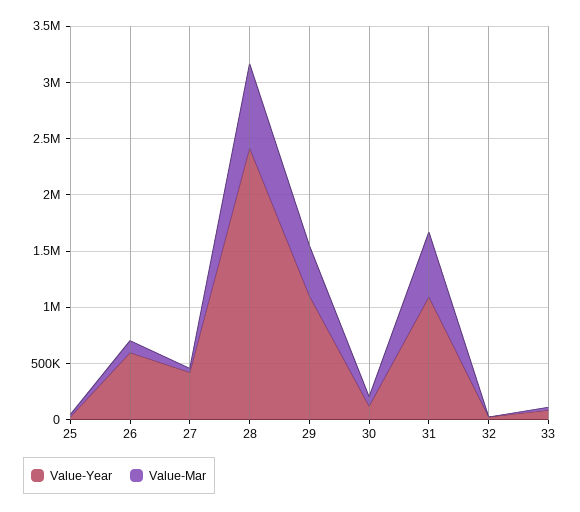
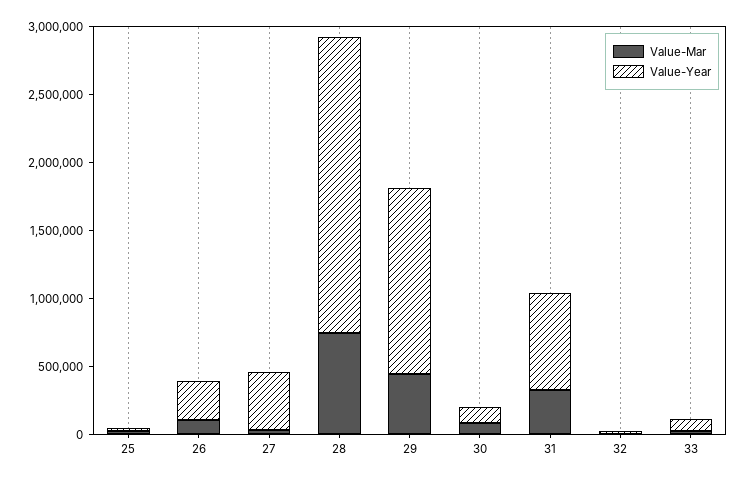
Value-Year, 26: 600000 -> 300000
Value-Year, 28: 2400000 -> 2200000
Value-Year, 29: 1100000 -> 1400000
Value-Year, 31: 1100000 -> 700000
Value-Mar, 31: 600000 -> 300000

